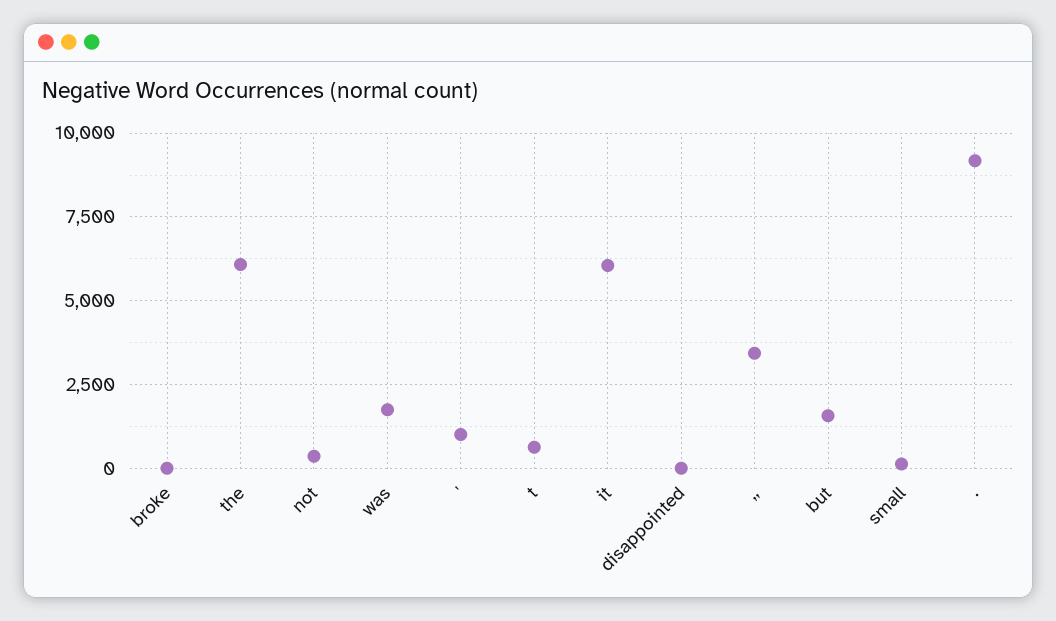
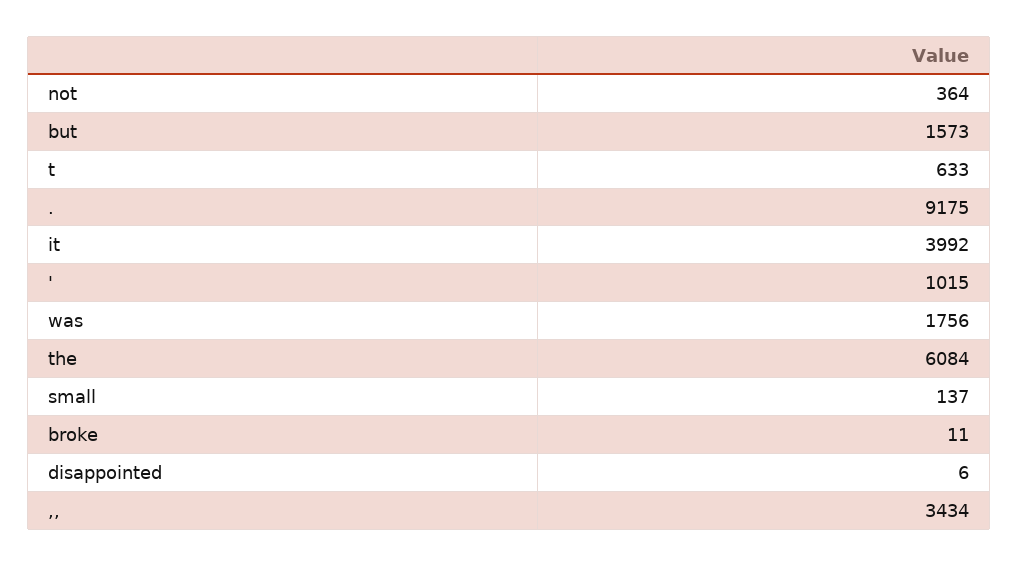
it: 6000 -> 3992

